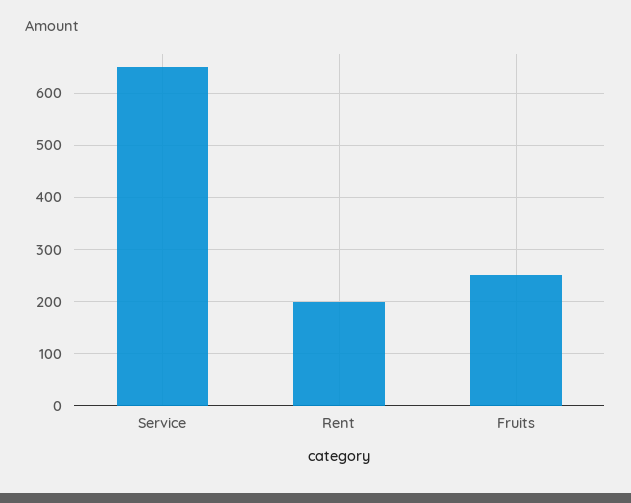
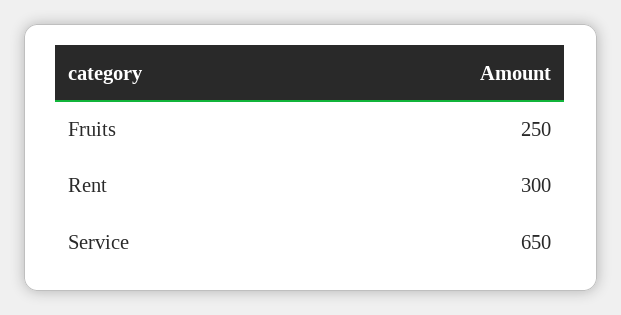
Rent: 200 -> 300

